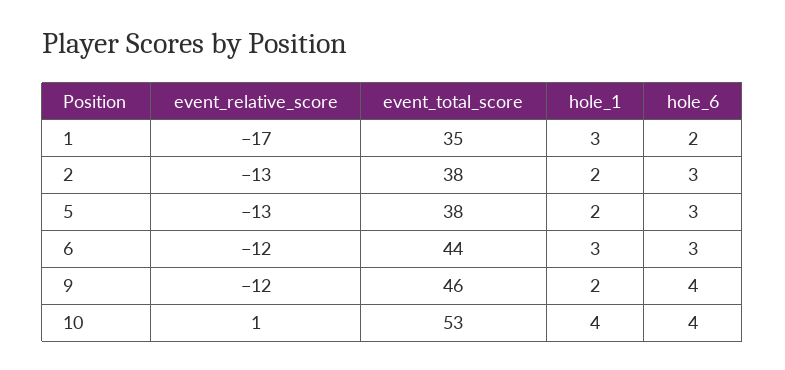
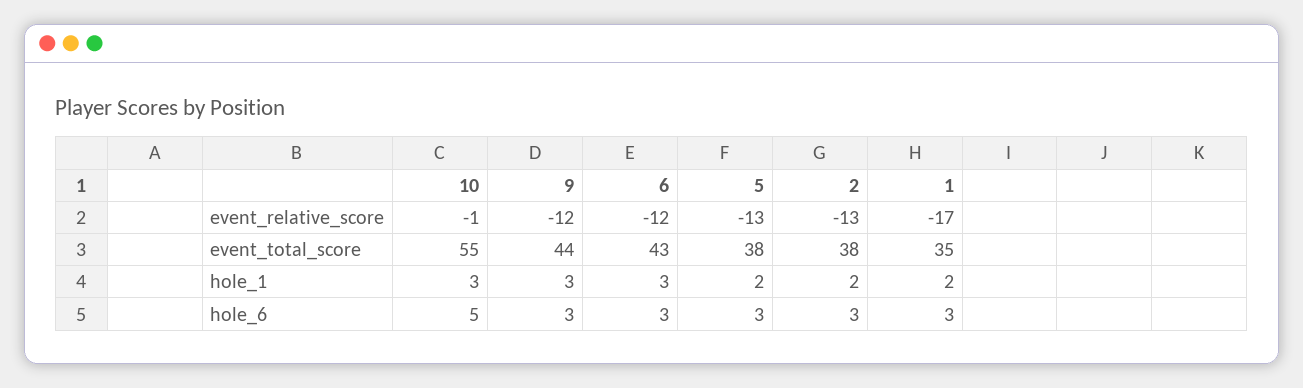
hole_1, 1: 3 -> 2
hole_6, 1: 2 -> 3
event_total_score, 6: 44 -> 43
event_total_score, 9: 46 -> 44
hole_1, 9: 2 -> 3
hole_6, 9: 4 -> 3
event_relative_score, 10: 1 -> -1
event_total_score, 10: 53 -> 55
hole_1, 10: 4 -> 3
hole_6, 10: 4 -> 5

